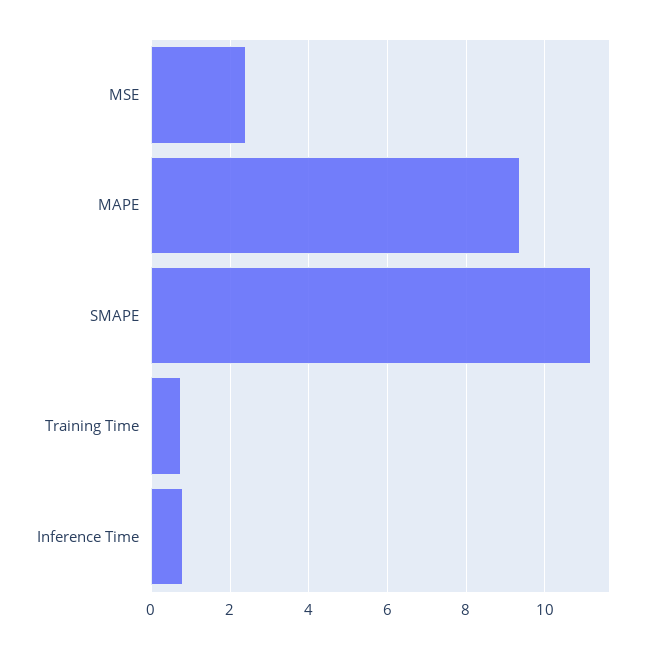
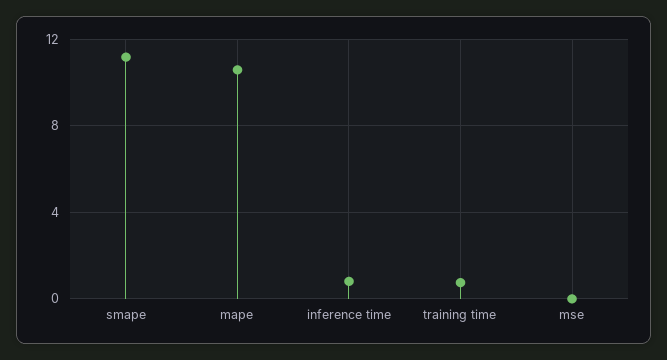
MSE: 2.4 -> 0
MAPE: 9.4 -> 10.5

